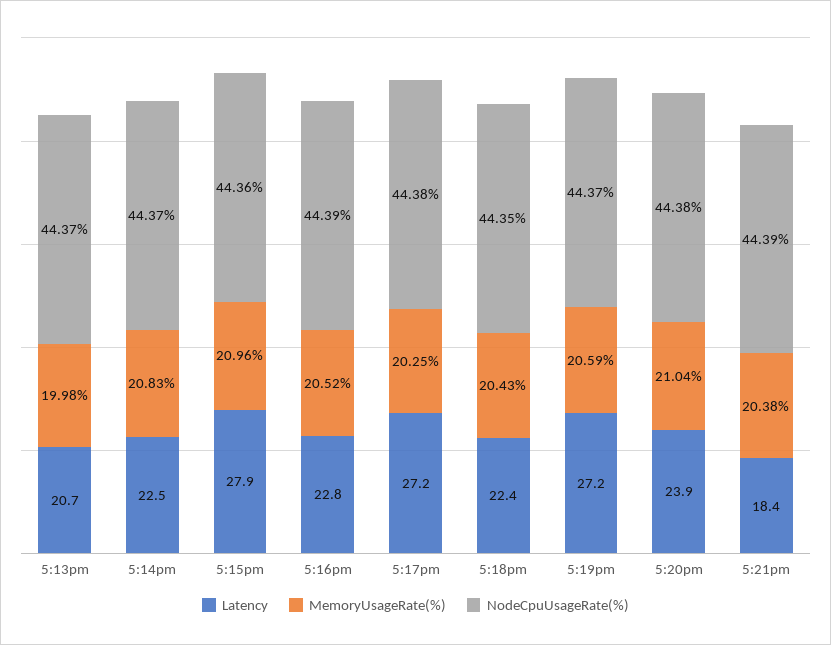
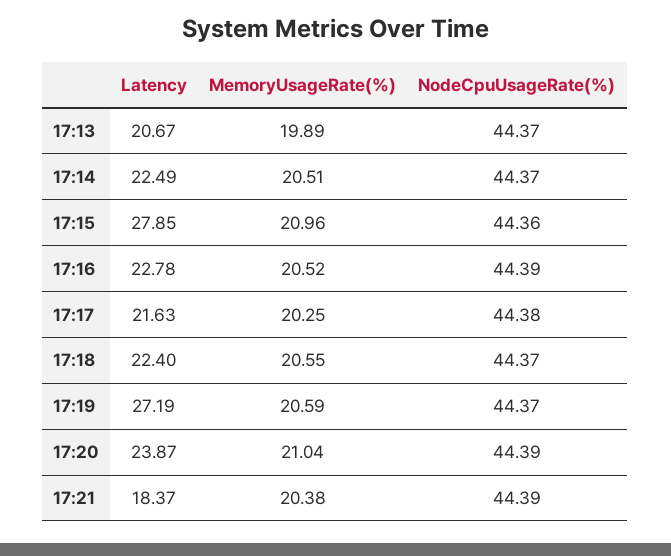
MemoryUsageRate(%), 5:13pm: 19.98 -> 19.89
MemoryUsageRate(%), 5:14pm: 20.83 -> 20.51
Latency, 5:17pm: 27.2 -> 21.63
MemoryUsageRate(%), 5:18pm: 20.43 -> 20.55
NodeCpuUsageRate(%), 5:18pm: 44.35 -> 44.37
NodeCpuUsageRate(%), 5:20pm: 44.38 -> 44.39

